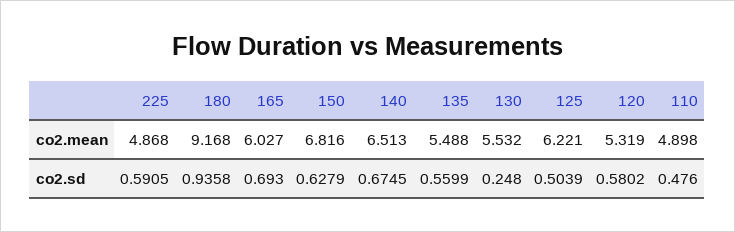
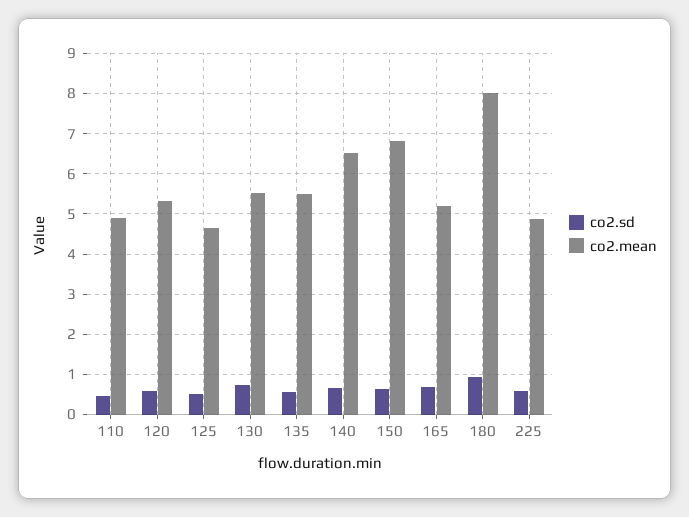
co2.mean, 180: 9.168 -> 8
co2.mean, 165: 6.027 -> 5.2
co2.mean, 125: 6.221 -> 4.6
co2.sd, 130: 0.248 -> 0.8

